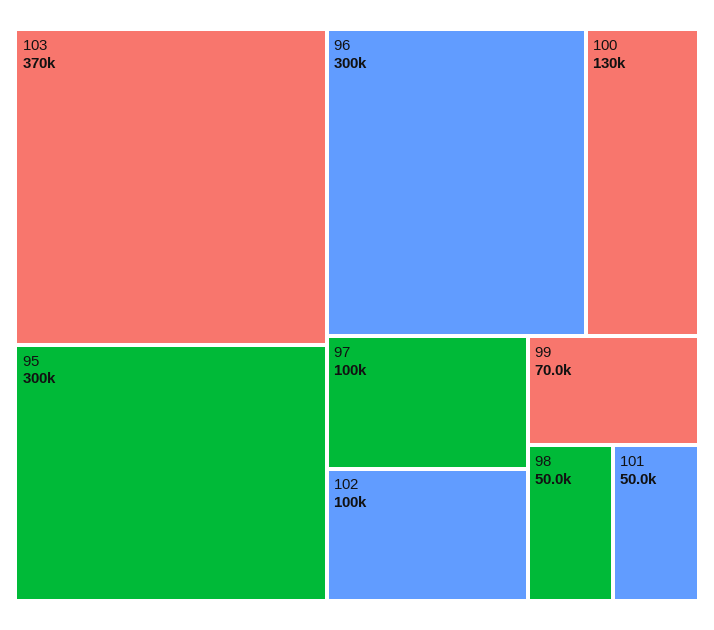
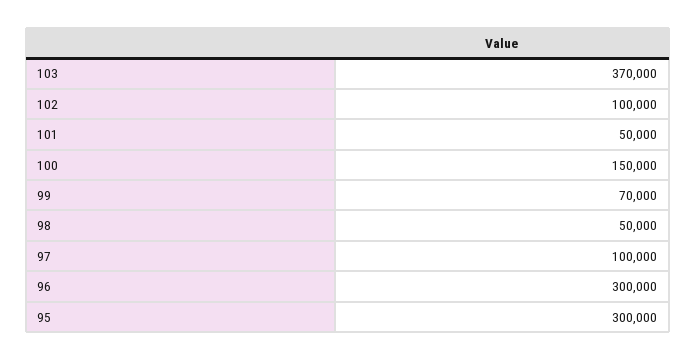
100: 130000 -> 150000

